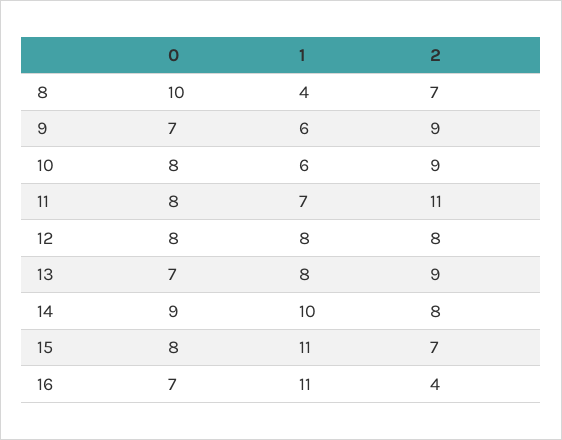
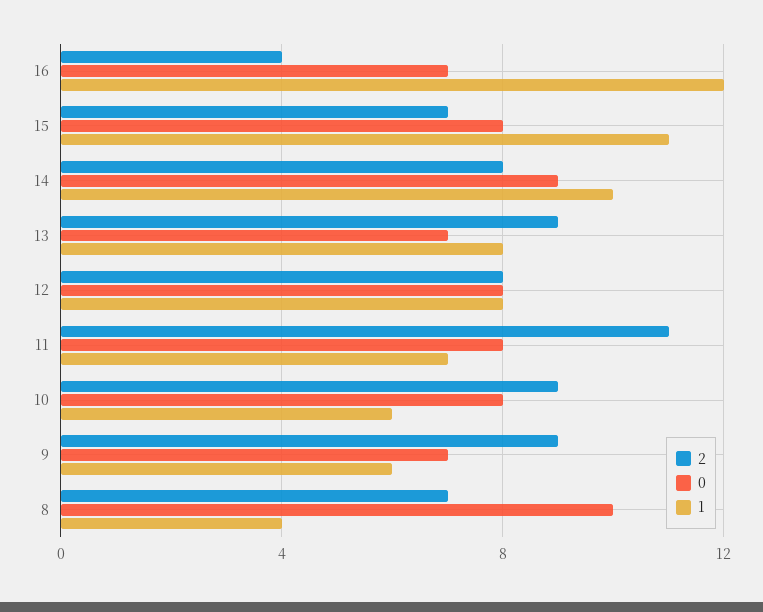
1, 16: 11 -> 12

